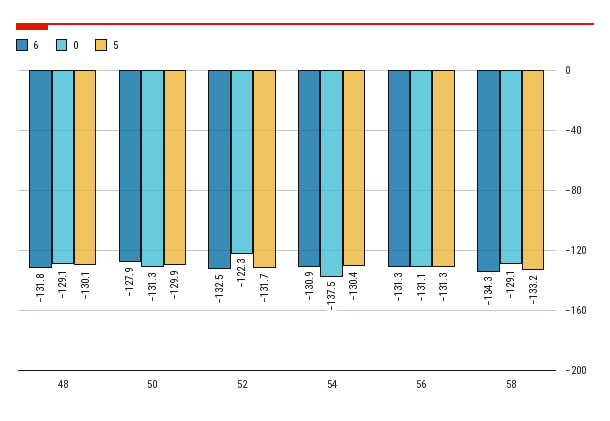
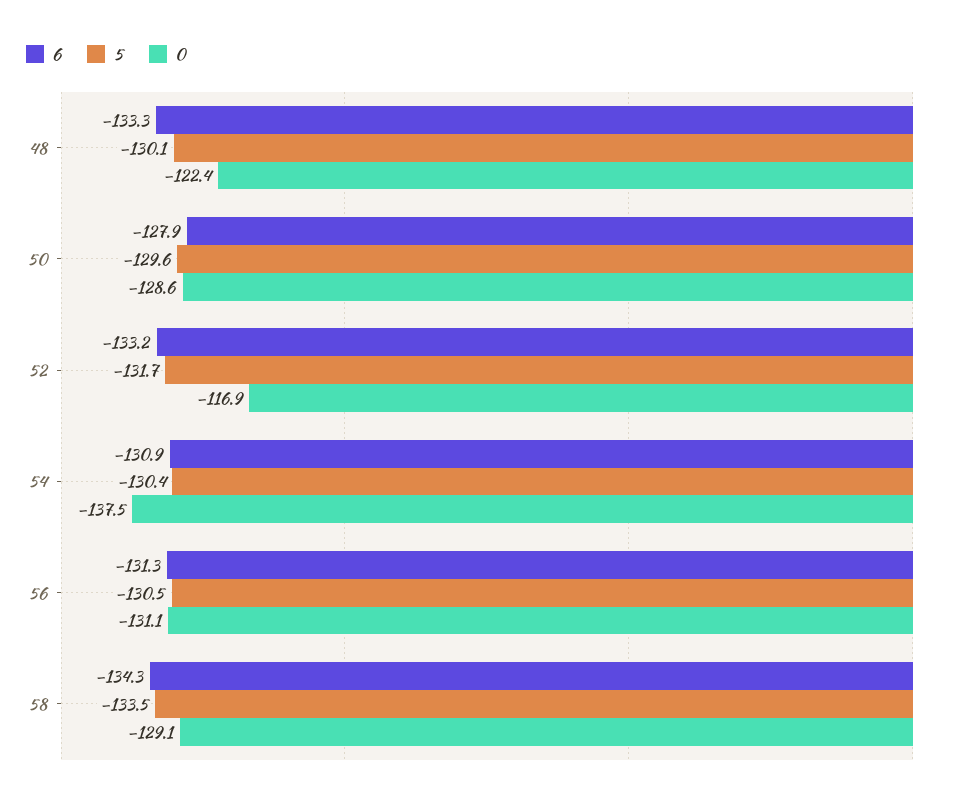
6, 48: -131.8 -> -133.3
0, 48: -129.1 -> -122.4
0, 50: -131.3 -> -128.6
5, 50: -129.9 -> -129.6
6, 52: -132.5 -> -133.2
0, 52: -122.3 -> -116.9
5, 56: -131.3 -> -130.5
5, 58: -133.2 -> -133.5

